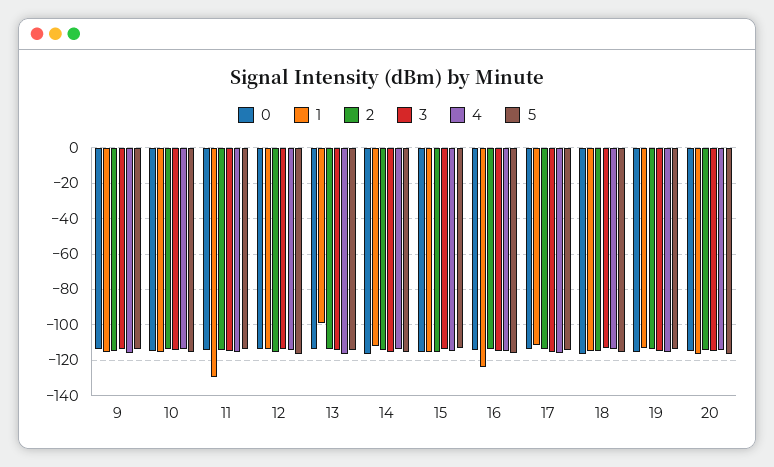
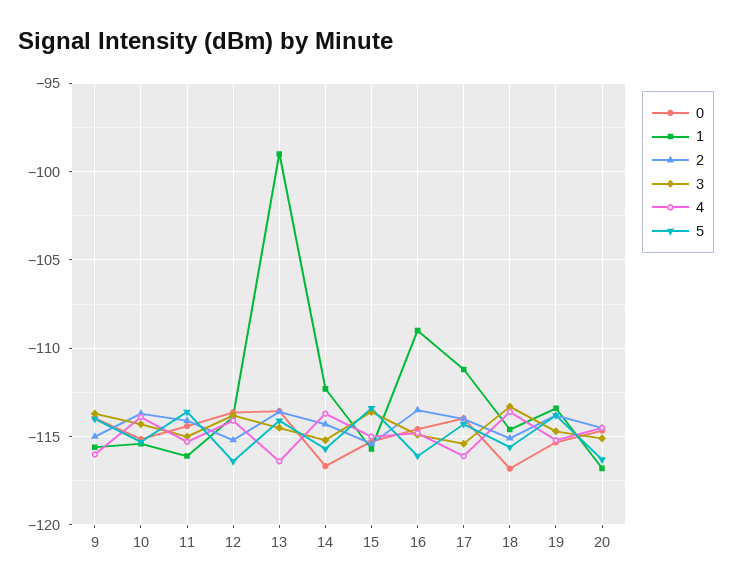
1, 11: -130 -> -116
1, 16: -125 -> -109

